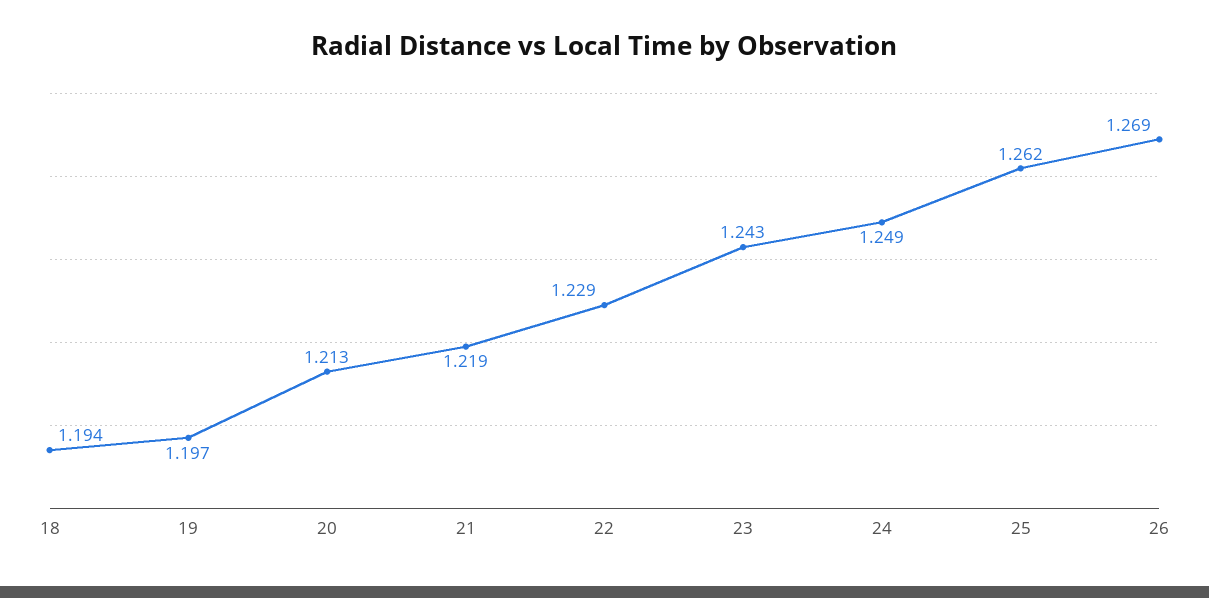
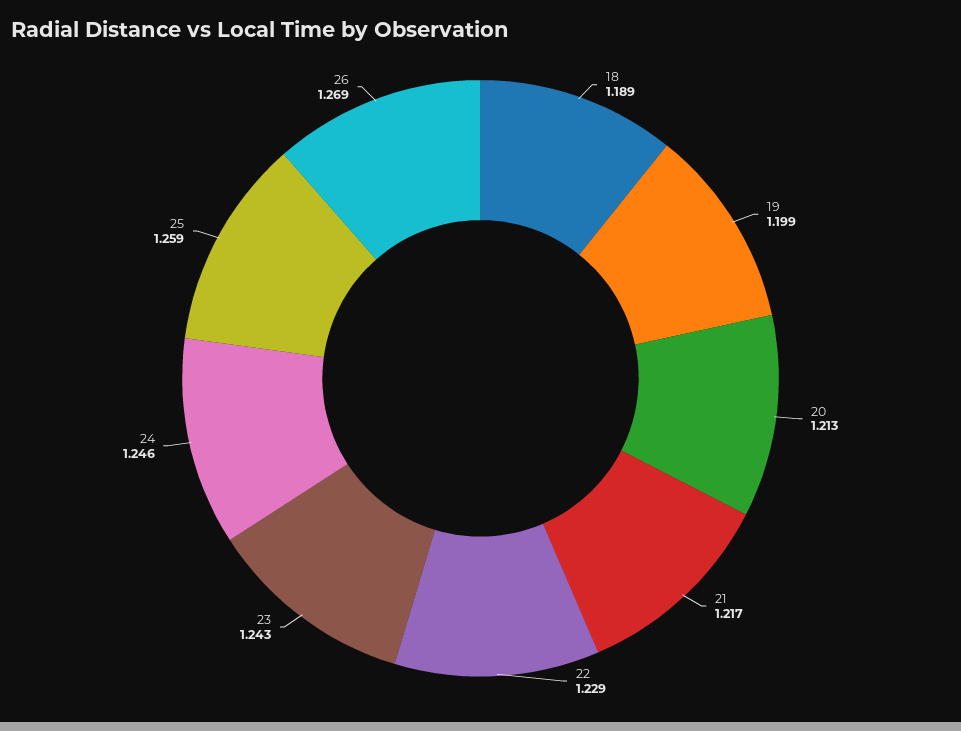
18: 1.194 -> 1.189
19: 1.197 -> 1.199
21: 1.219 -> 1.217
24: 1.249 -> 1.246
25: 1.262 -> 1.259

